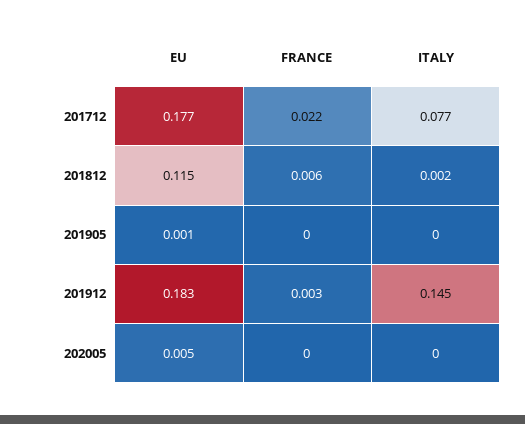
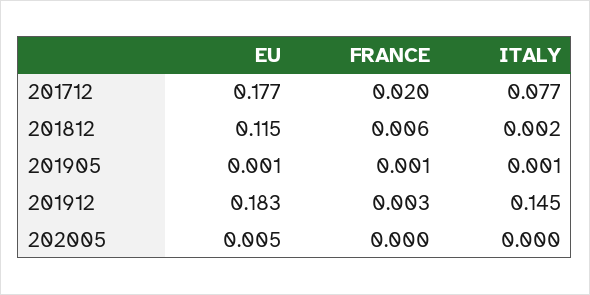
FRANCE, 201712: 0.022 -> 0.02
FRANCE, 201905: 0 -> 0.001
ITALY, 201905: 0 -> 0.001

